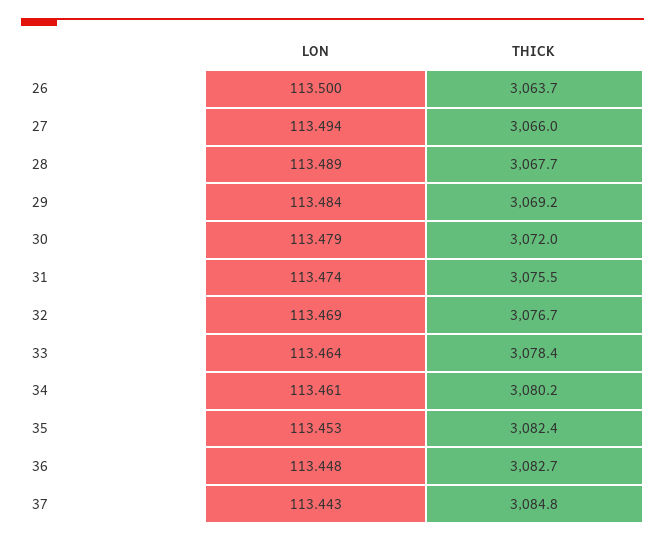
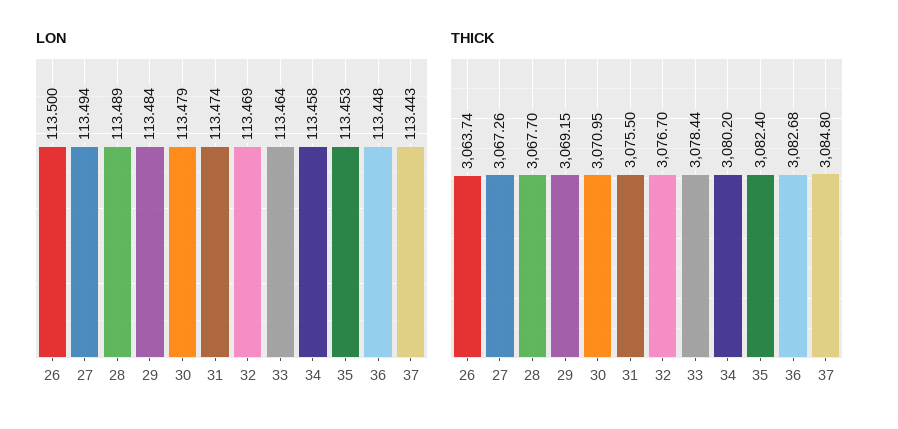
THICK, 27: 3066 -> 3067.26
THICK, 30: 3072 -> 3070.95
LON, 34: 113.461 -> 113.458

